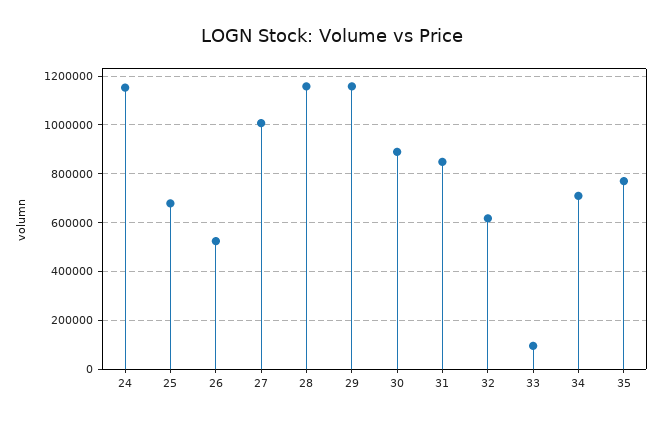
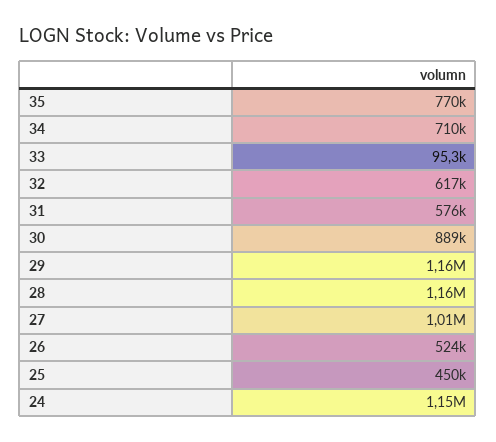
25: 675000 -> 450000
31: 850000 -> 576000

